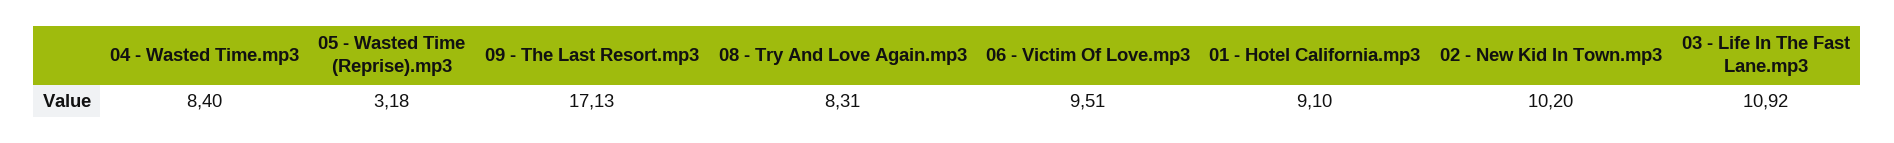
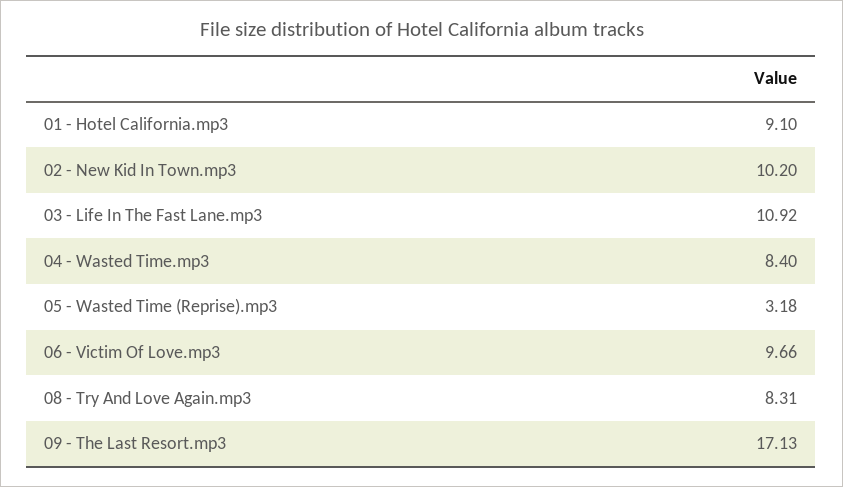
06 - Victim Of Love.mp3: 9.51 -> 9.66

